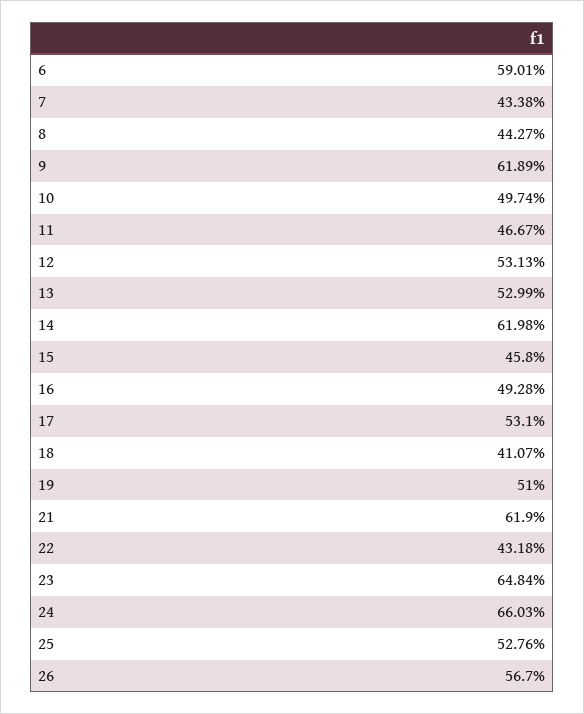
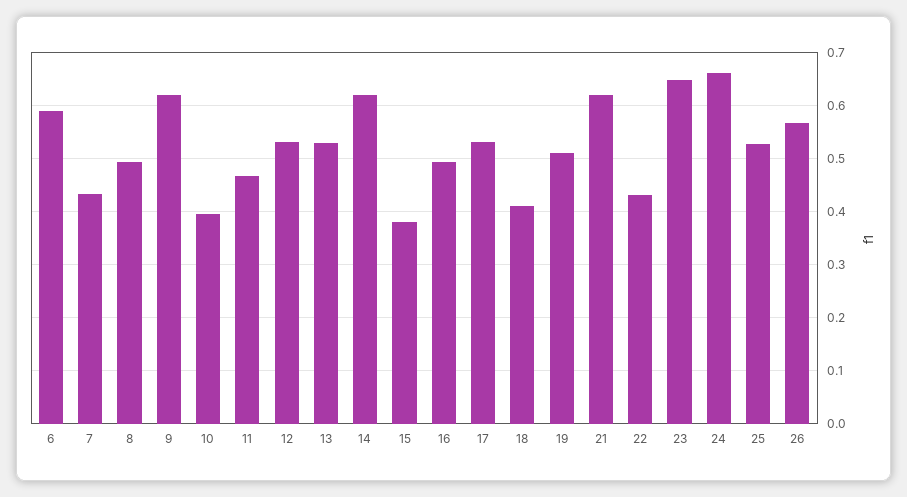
8: 0.4427 -> 0.5
10: 0.4974 -> 0.4
15: 0.458 -> 0.38

